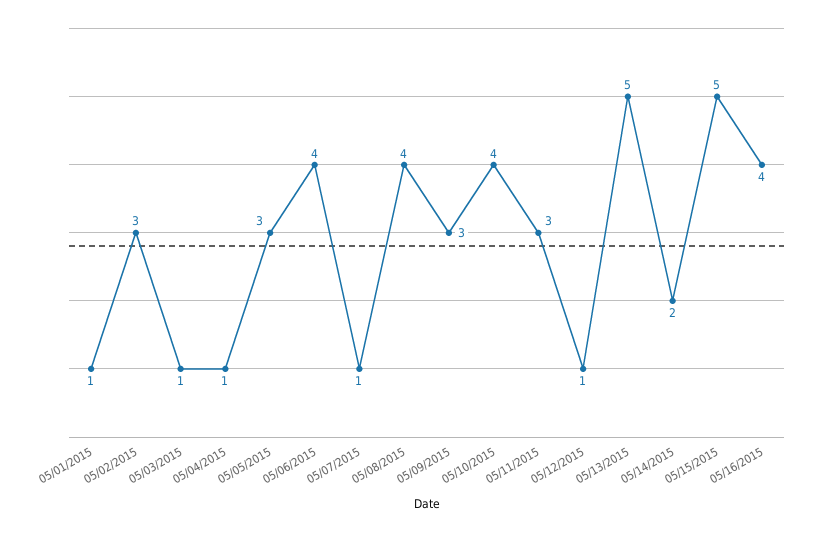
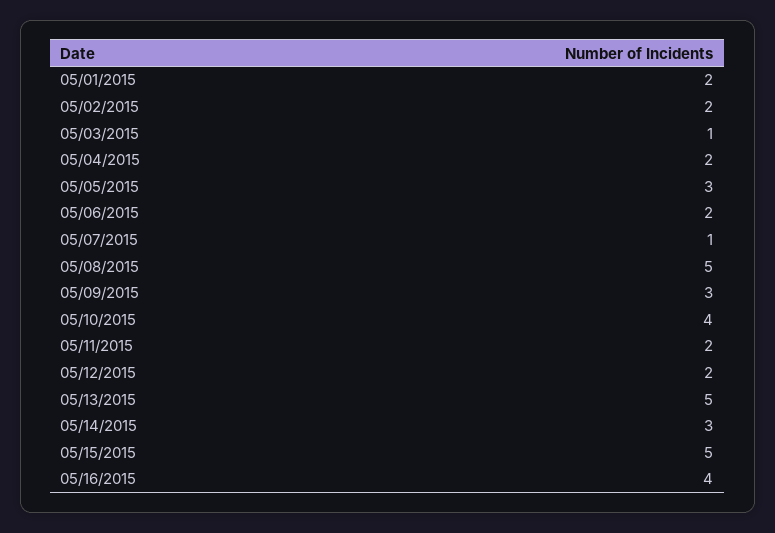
05/01/2015: 1 -> 2
05/02/2015: 3 -> 2
05/04/2015: 1 -> 2
05/06/2015: 4 -> 2
05/08/2015: 4 -> 5
05/11/2015: 3 -> 2
05/12/2015: 1 -> 2
05/14/2015: 2 -> 3

